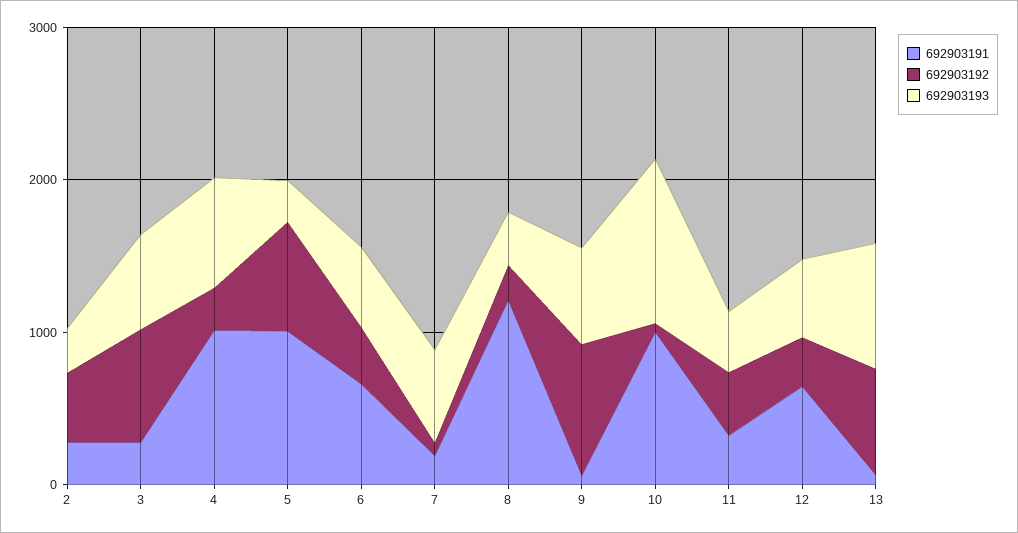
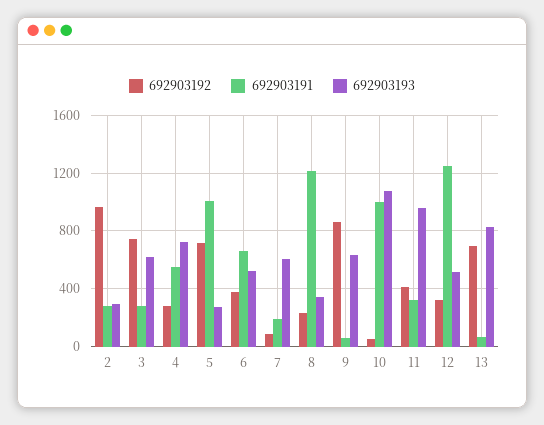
692903192, 2: 400 -> 950
692903191, 4: 1000 -> 550
692903193, 11: 400 -> 950
692903191, 12: 600 -> 1250

